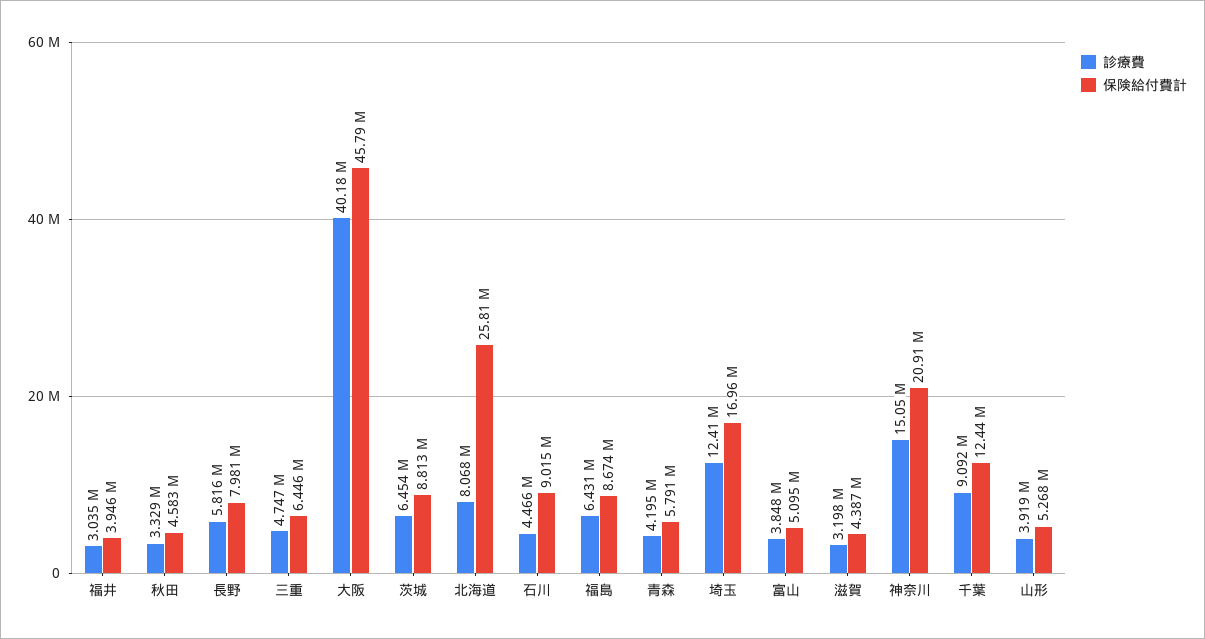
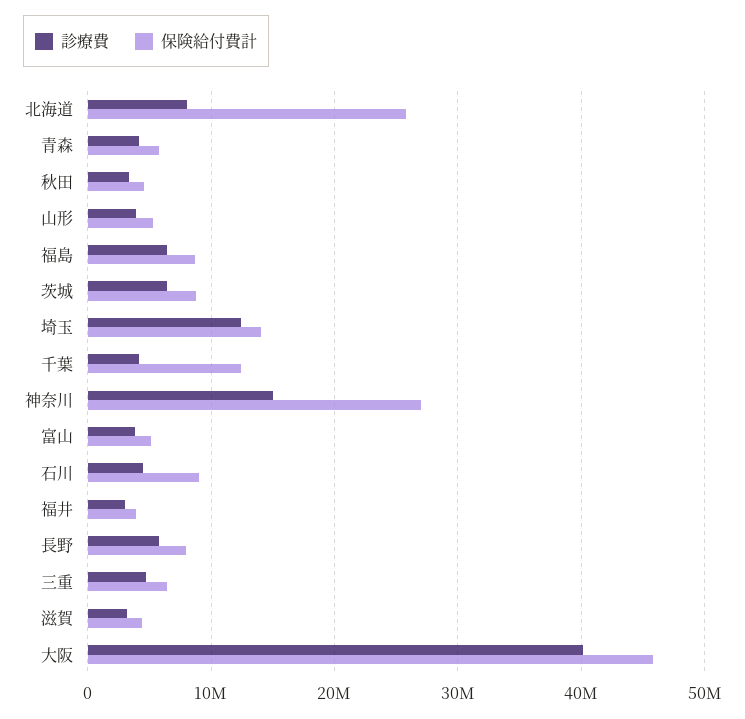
保険給付費計, 埼玉: 16960000 -> 14000000
保険給付費計, 神奈川: 20910000 -> 27000000
診療費, 千葉: 9092000 -> 4000000

